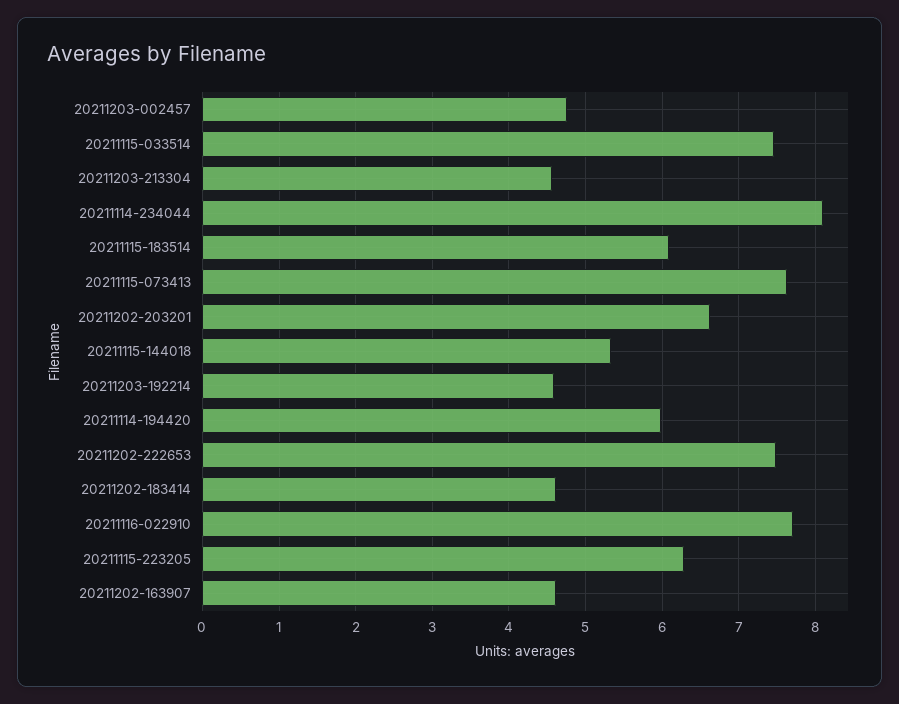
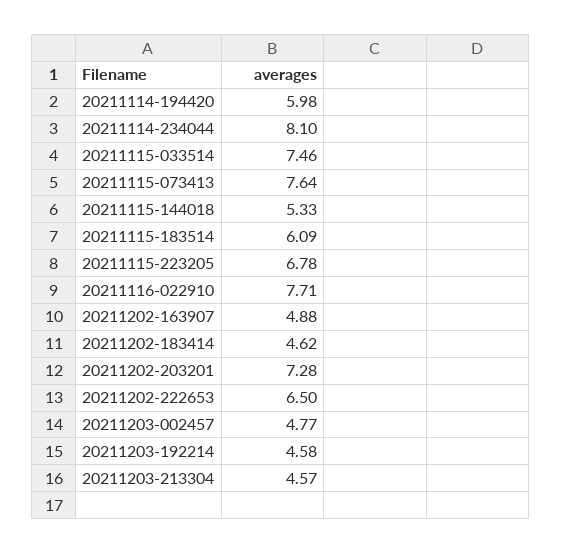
20211202-203201: 6.6 -> 7.28
20211202-222653: 7.5 -> 6.5
20211115-223205: 6.3 -> 6.78
20211202-163907: 4.6 -> 4.88

